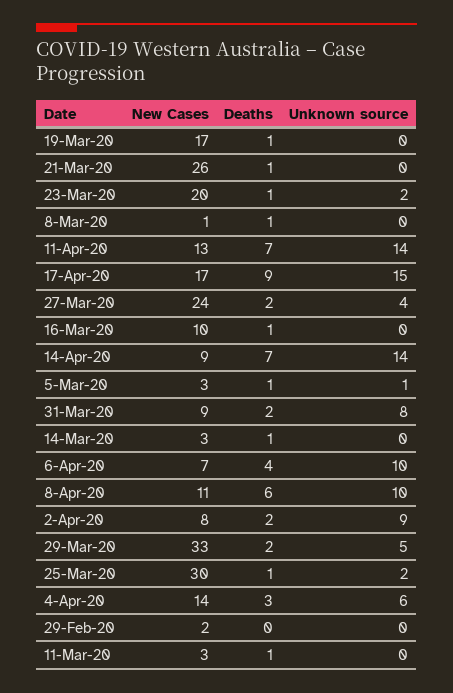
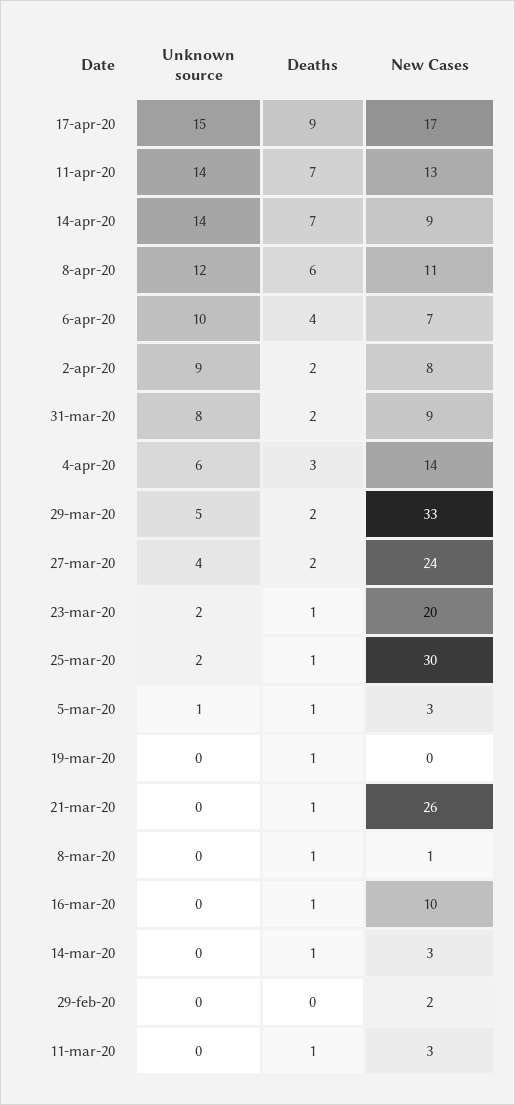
New Cases, 19-Mar-20: 17 -> 0
Unknown source, 8-Apr-20: 10 -> 12

